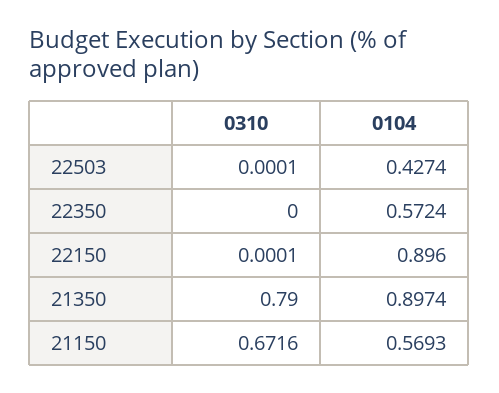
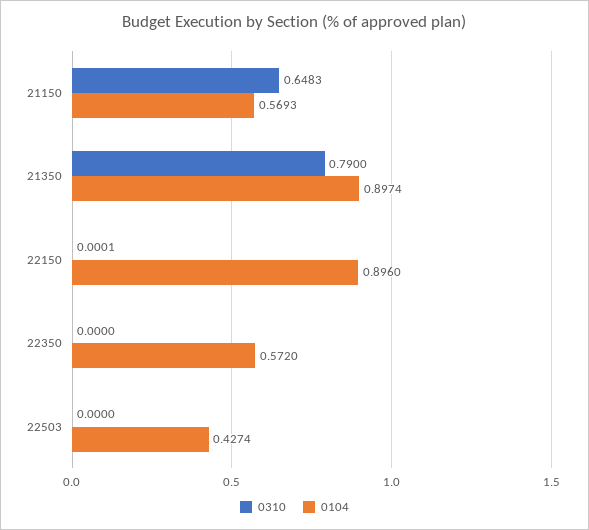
0310, 22503: 0.0001 -> 0
0104, 22350: 0.5724 -> 0.572
0310, 21150: 0.6716 -> 0.6483

